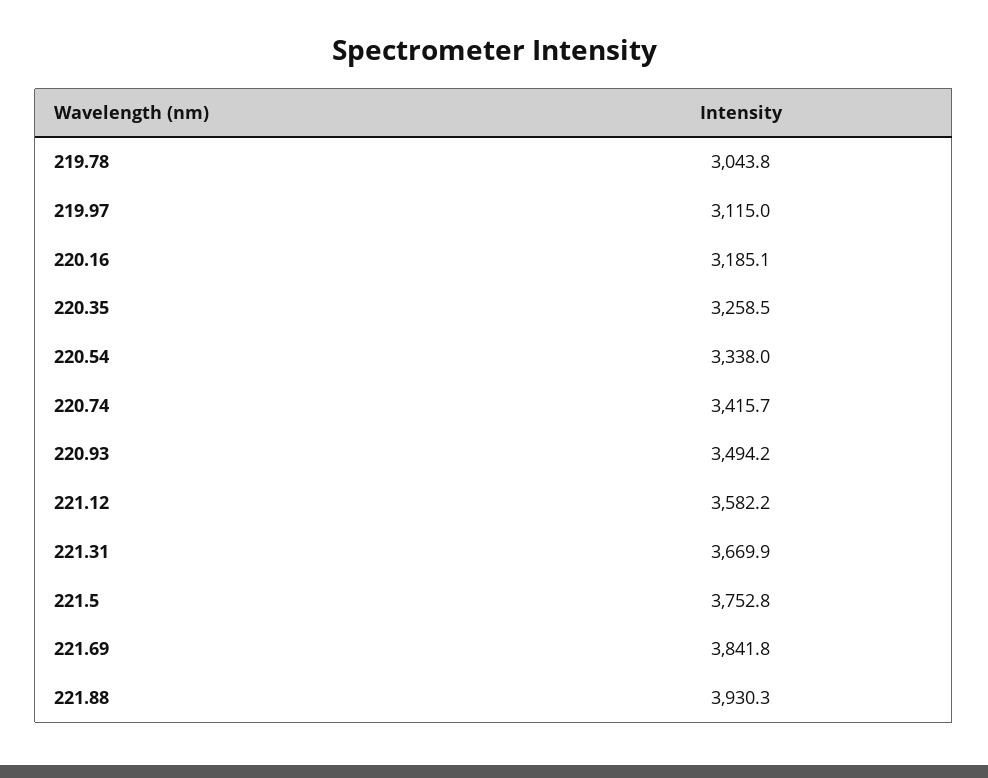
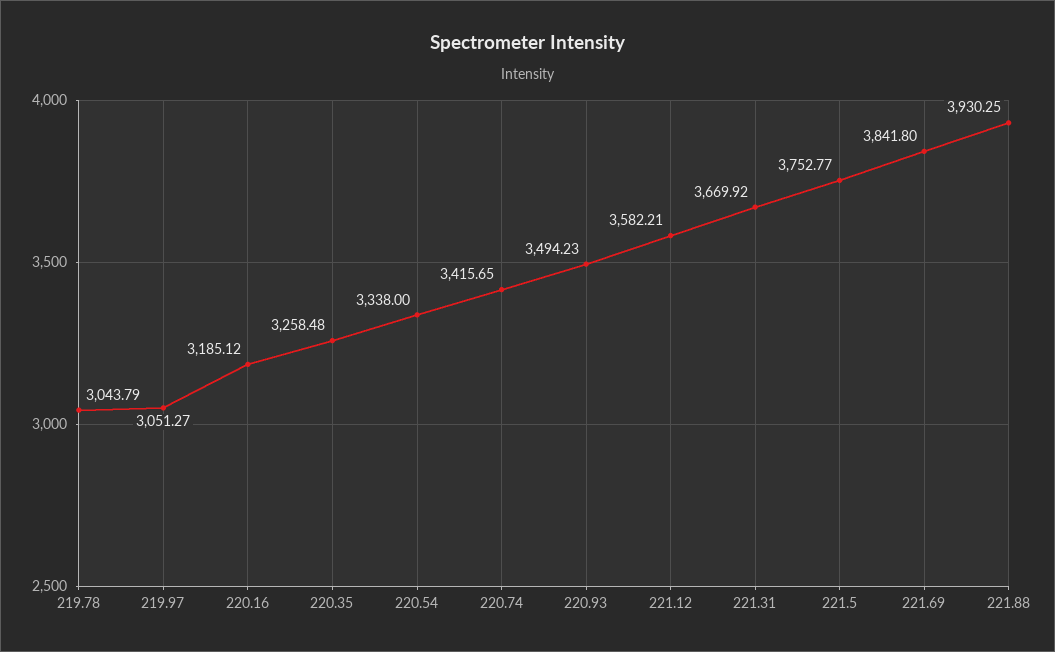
219.97: 3115 -> 3051.27

